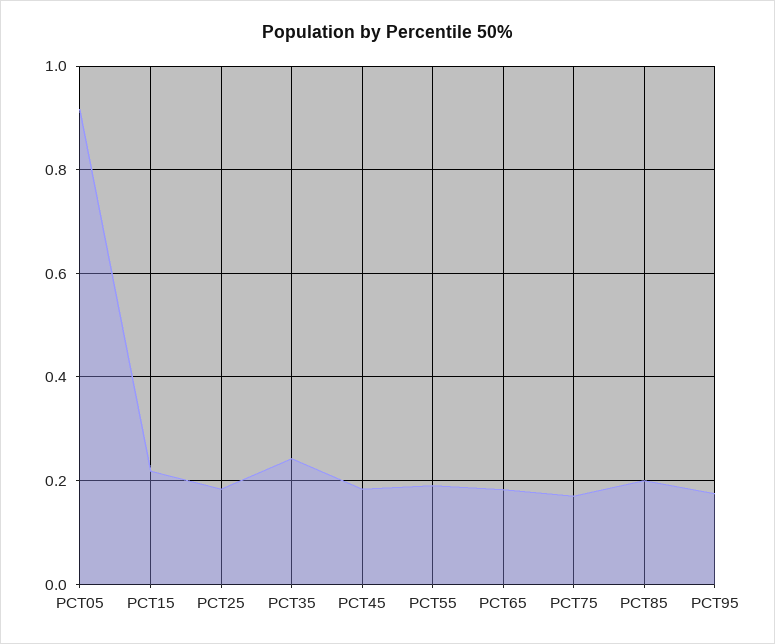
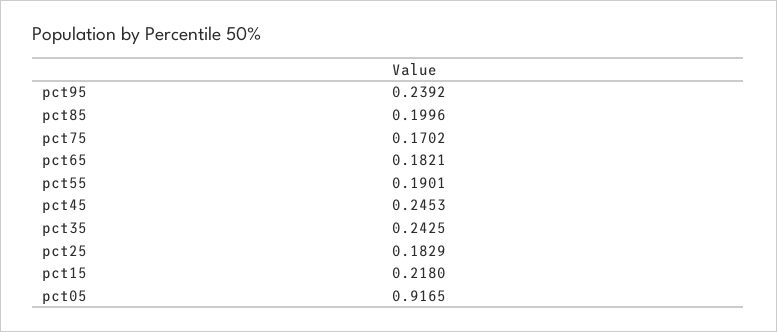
PCT45: 0.18 -> 0.2453
PCT95: 0.18 -> 0.2392

